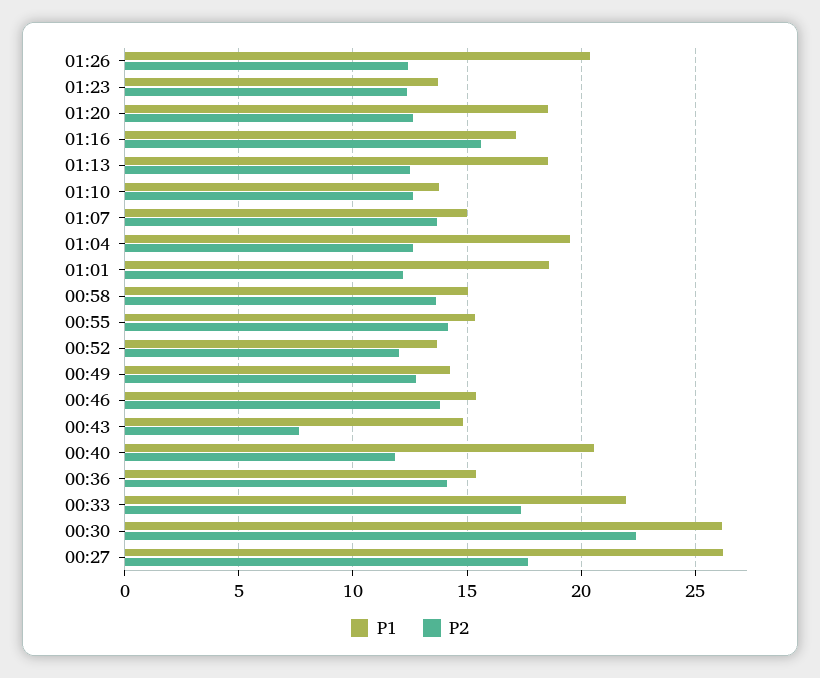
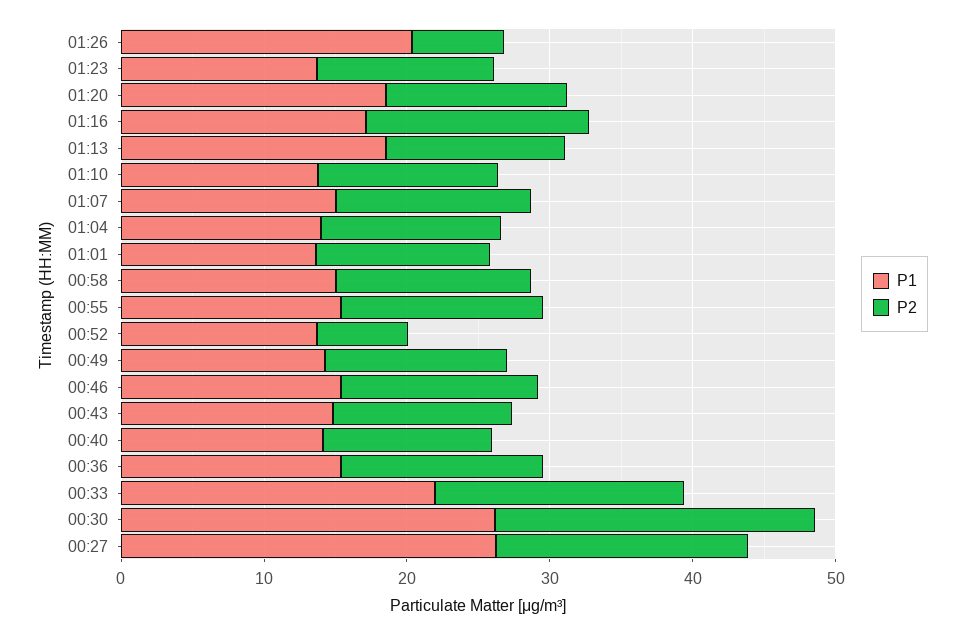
P2, 01:26: 12.5 -> 6
P1, 01:04: 19.5 -> 14
P1, 01:01: 18.5 -> 14
P2, 00:52: 12 -> 6
P2, 00:43: 7.5 -> 12
P1, 00:40: 20.5 -> 14

